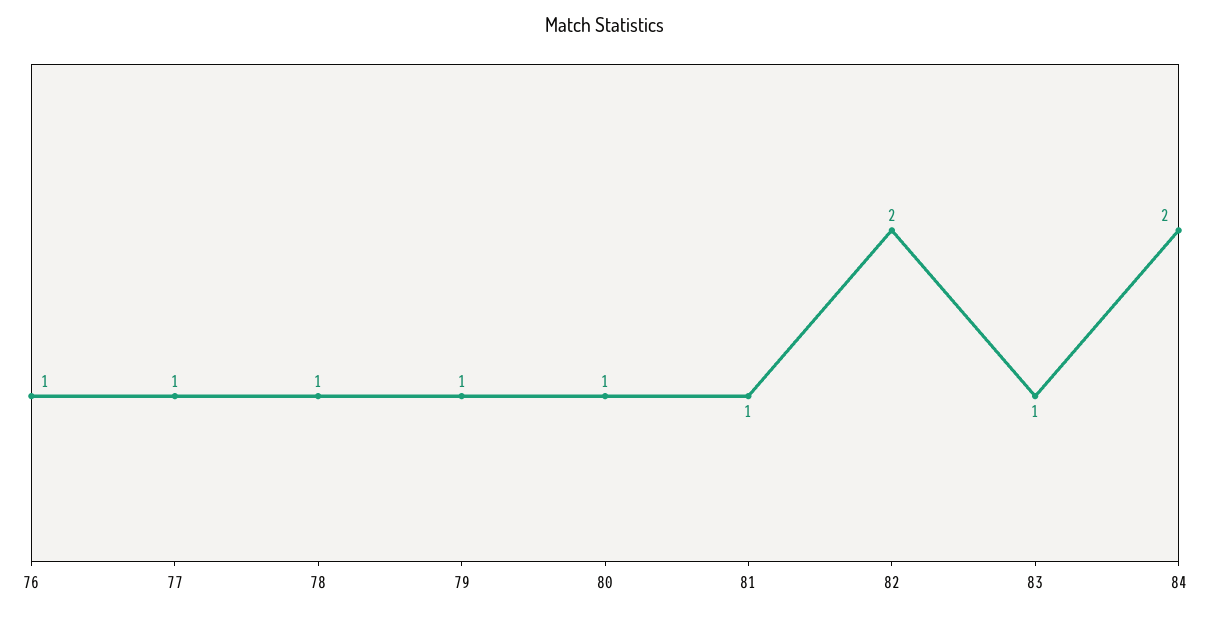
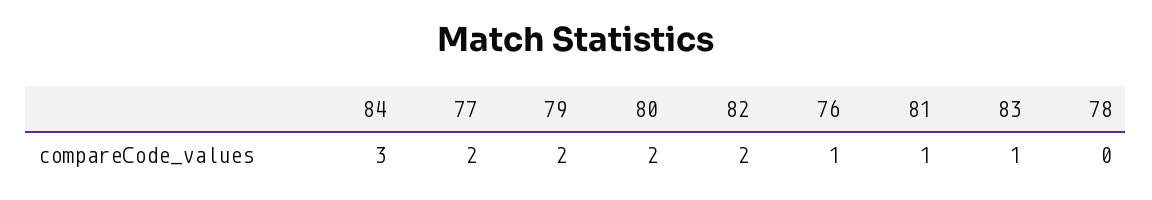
77: 1 -> 2
78: 1 -> 0
79: 1 -> 2
80: 1 -> 2
84: 2 -> 3

